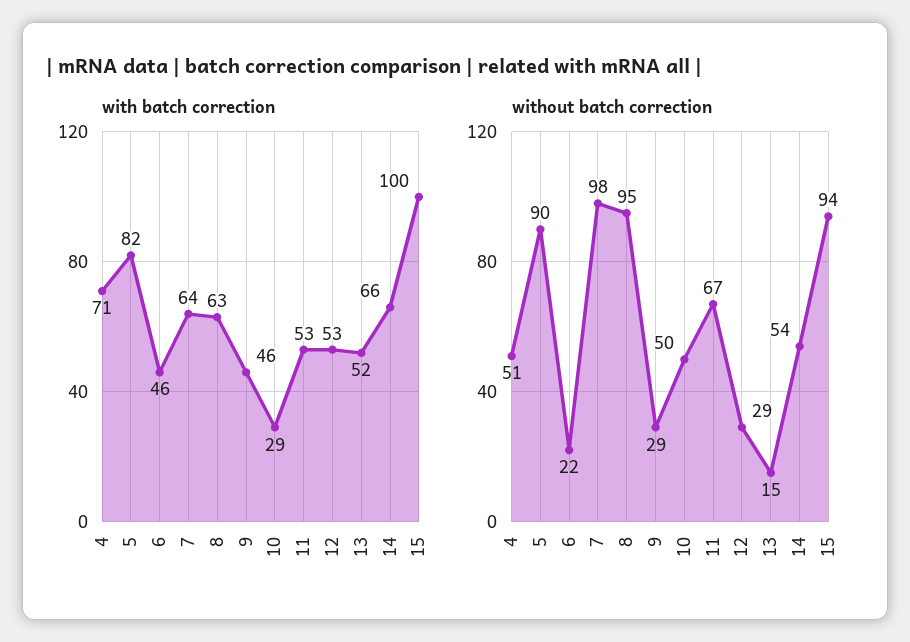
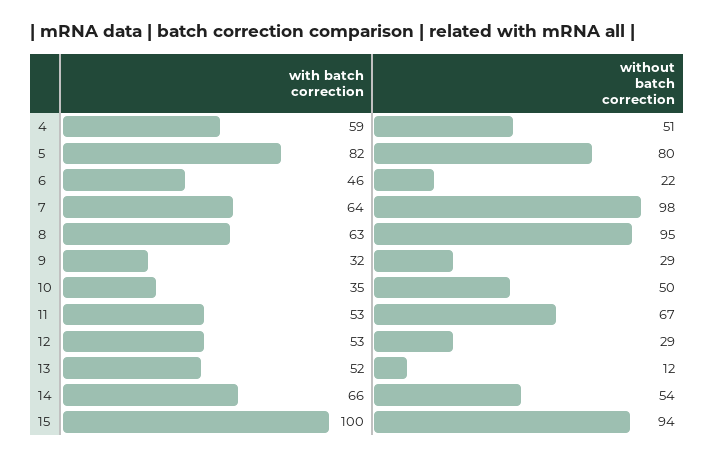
with batch correction, 4: 71 -> 59
with batch correction, 9: 46 -> 32
with batch correction, 10: 29 -> 35
without batch correction, 5: 90 -> 80
without batch correction, 13: 15 -> 12

